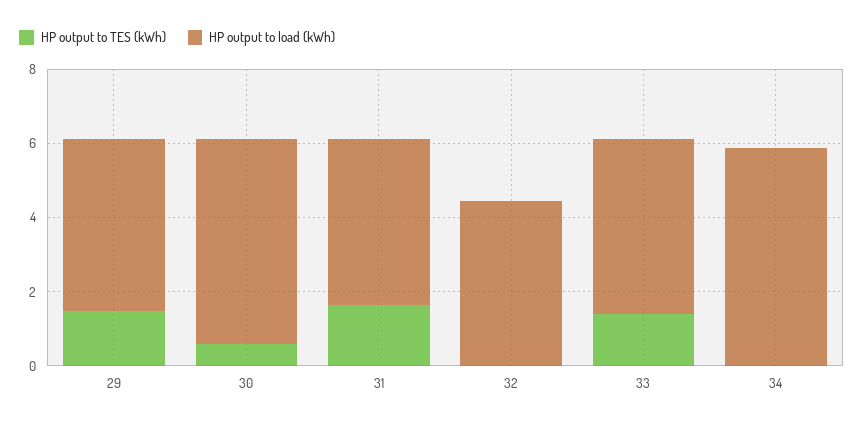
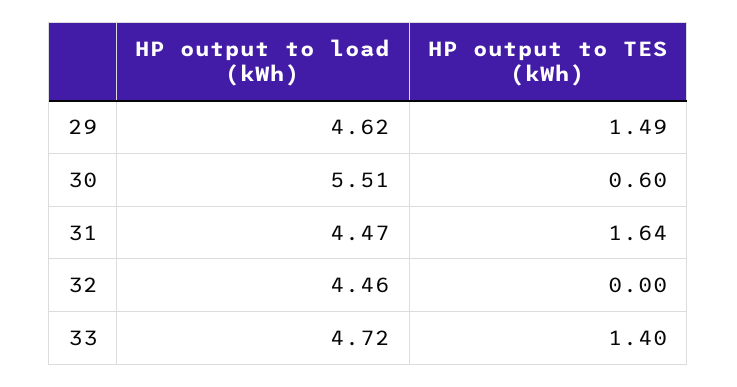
HP output to TES (kWh), 34: 0 -> none
HP output to load (kWh), 34: 6 -> none

